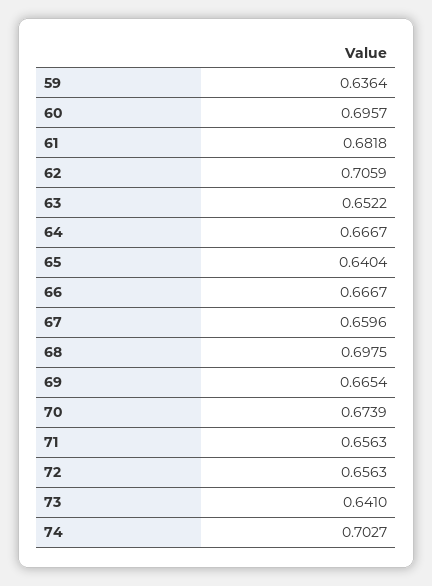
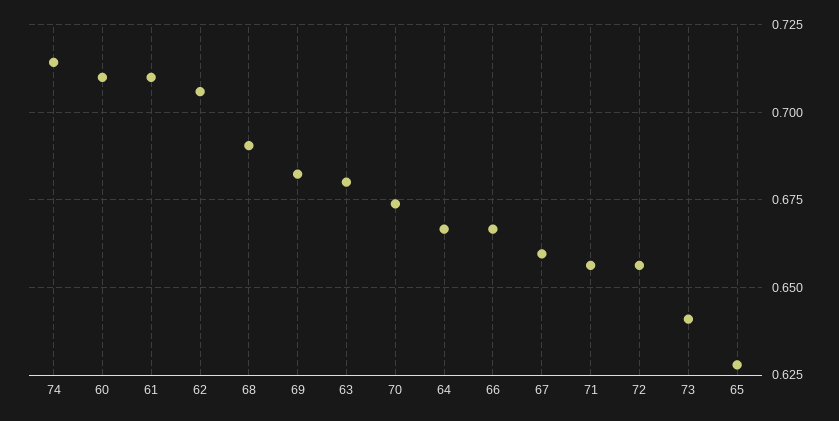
59: 0.6364 -> none
60: 0.6957 -> 0.71
61: 0.6818 -> 0.71
63: 0.6522 -> 0.68
65: 0.6404 -> 0.6275
68: 0.6975 -> 0.69
69: 0.6654 -> 0.6825
74: 0.7027 -> 0.715

